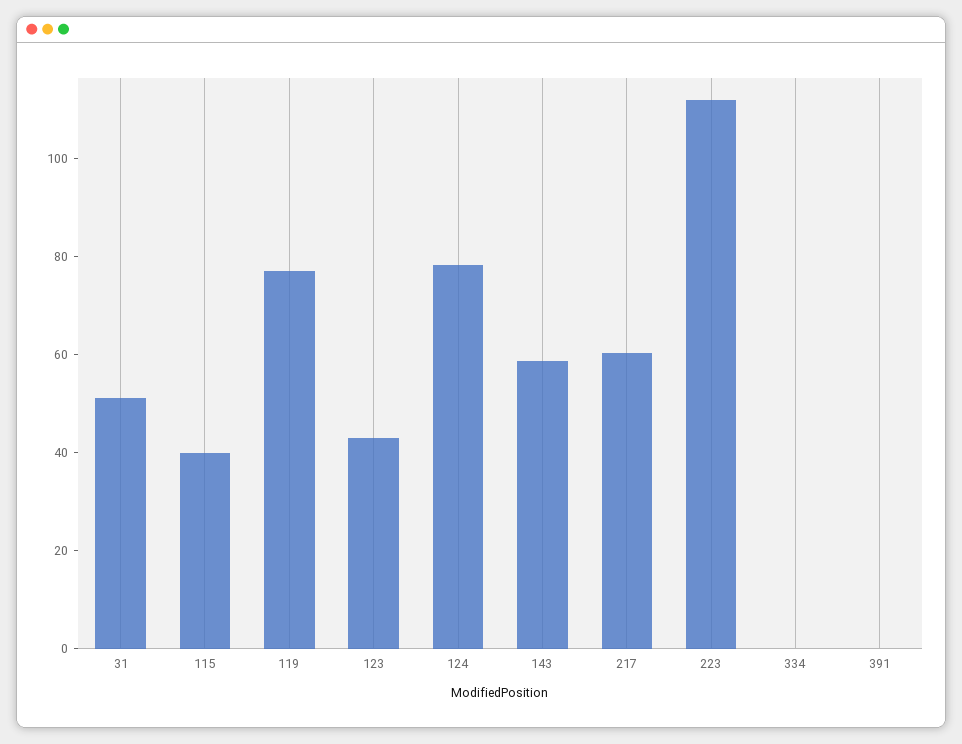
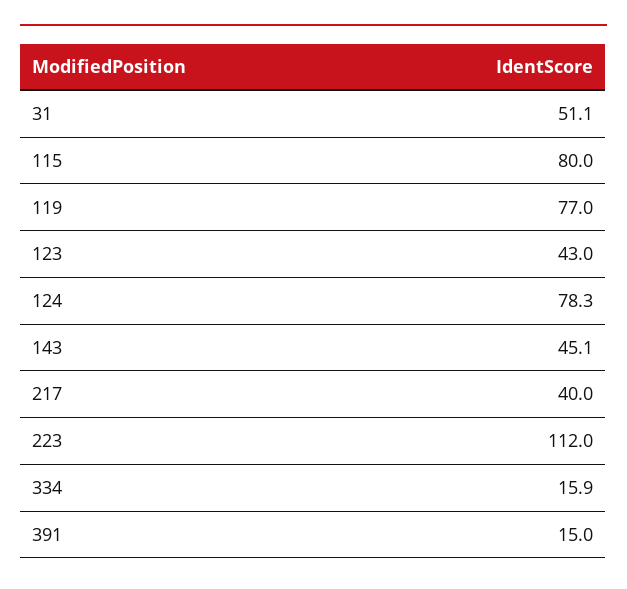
115: 40 -> 80
143: 60 -> 45.1
217: 60 -> 40
334: 0 -> 15.9
391: 0 -> 15

